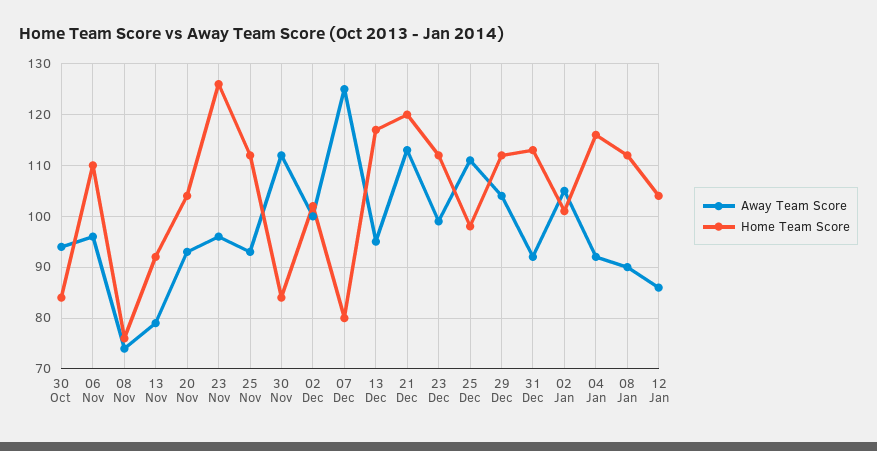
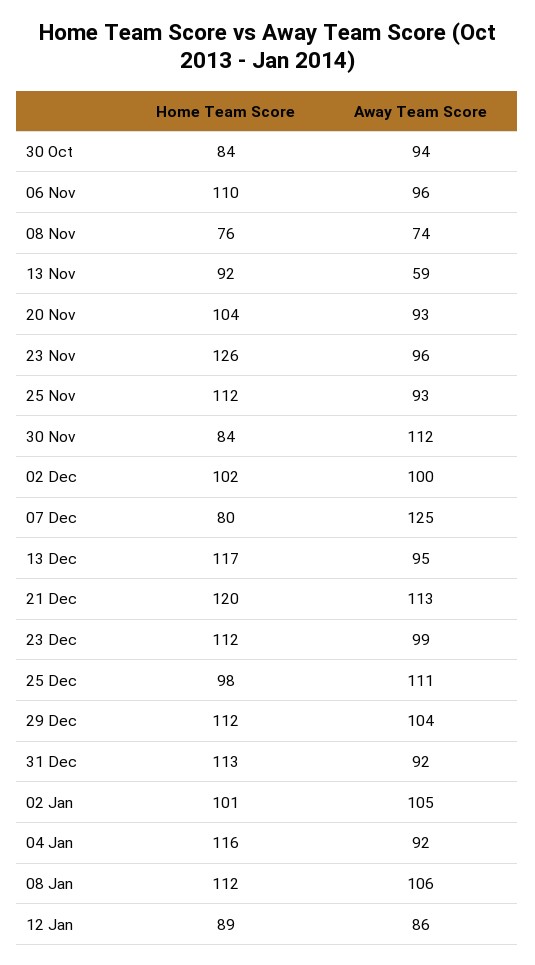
Away Team Score, 13 Nov: 80 -> 59
Away Team Score, 08 Jan: 90 -> 106
Home Team Score, 12 Jan: 105 -> 89

